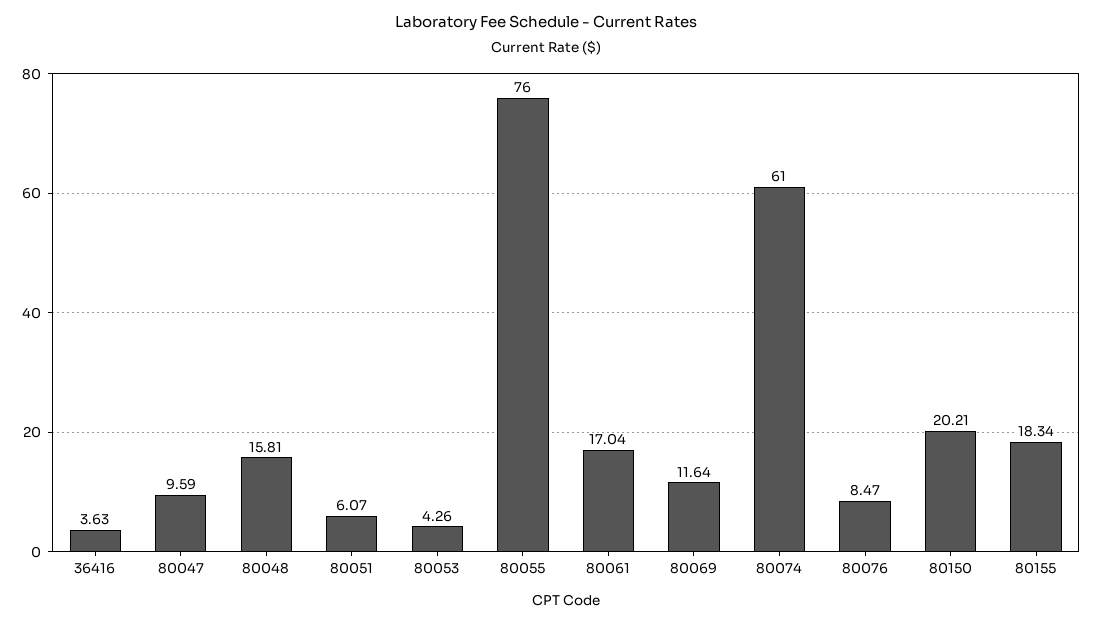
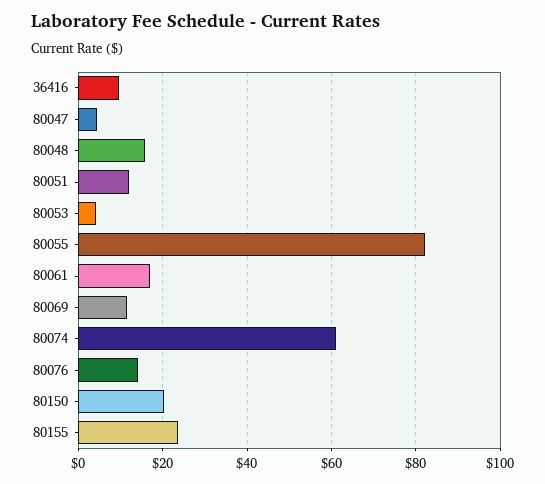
36416: 3.63 -> 10
80047: 9.59 -> 4
80051: 6.07 -> 12
80055: 76 -> 82
80076: 8.47 -> 14
80155: 18.34 -> 24

